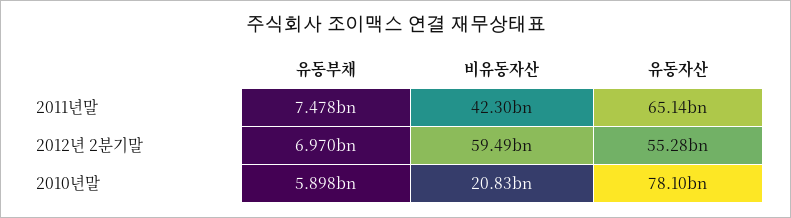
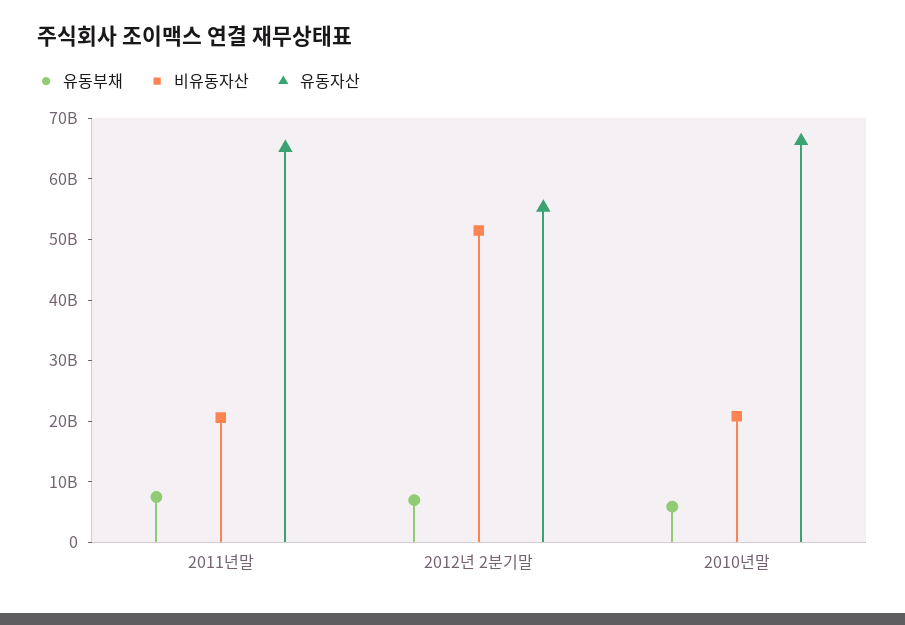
비유동자산, 2011년말: 42300000000 -> 20000000000
비유동자산, 2012년 2분기말: 59490000000 -> 52000000000
유동자산, 2010년말: 78100000000 -> 66000000000

